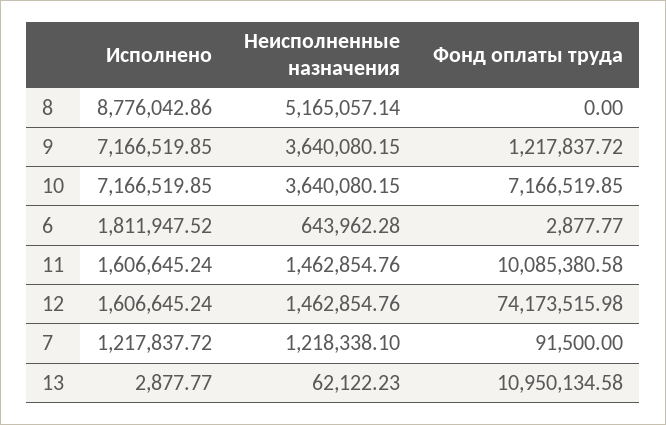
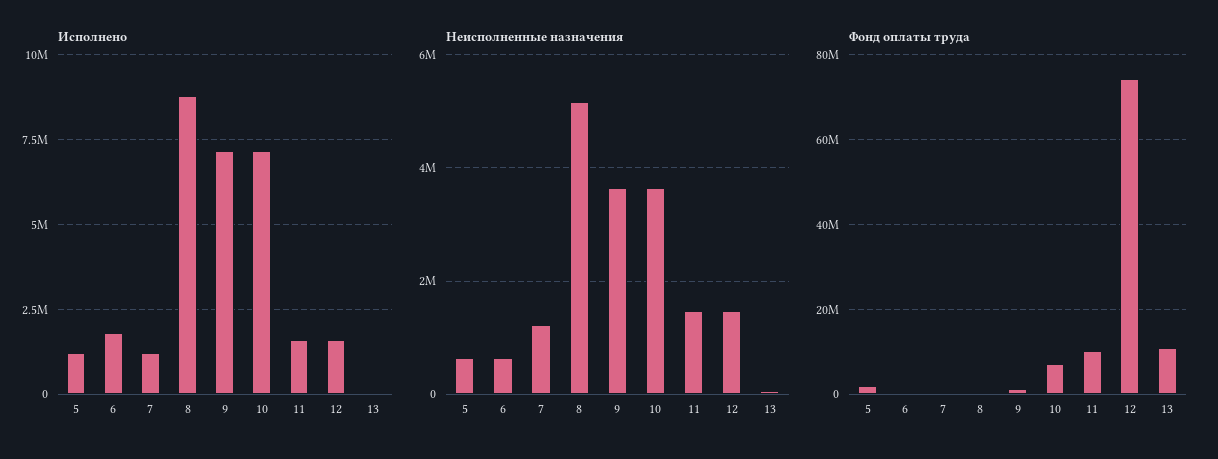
Исполнено, 5: none -> 1250000
Неисполненные назначения, 5: none -> 600000
Фонд оплаты труда, 5: none -> 2000000

